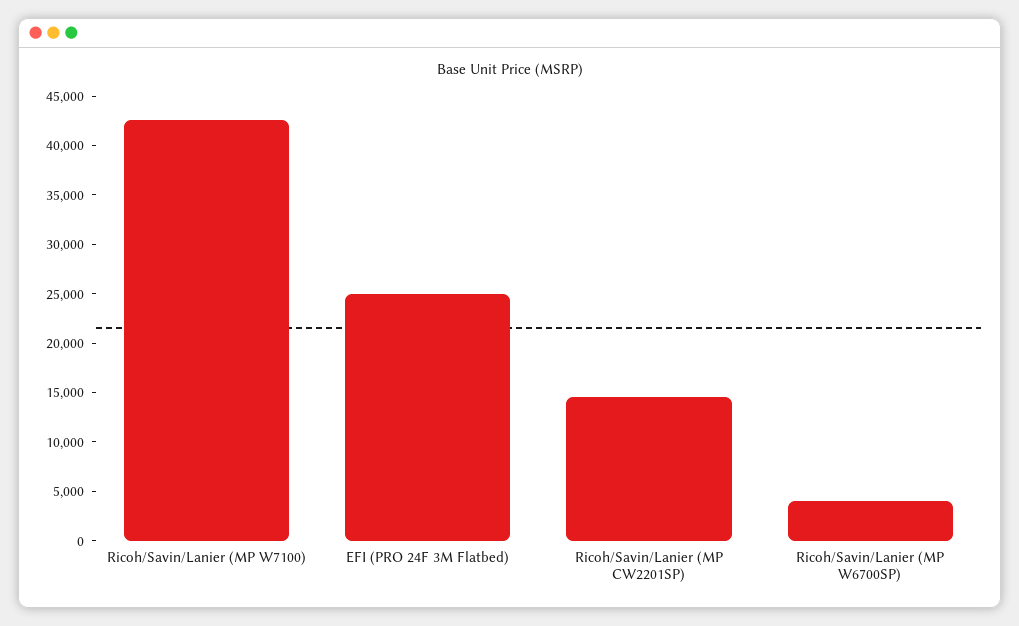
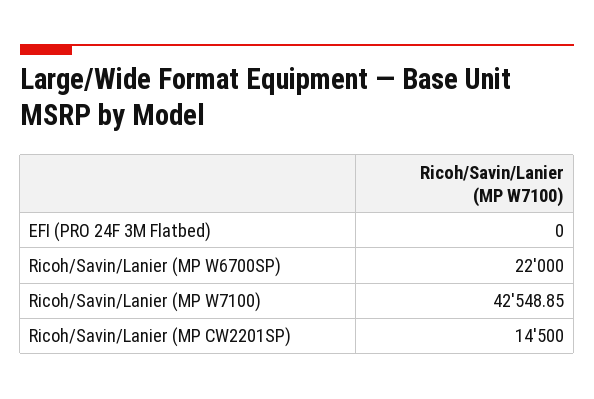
EFI (PRO 24F 3M Flatbed): 25000 -> 0
Ricoh/Savin/Lanier (MP W6700SP): 4000 -> 22000

